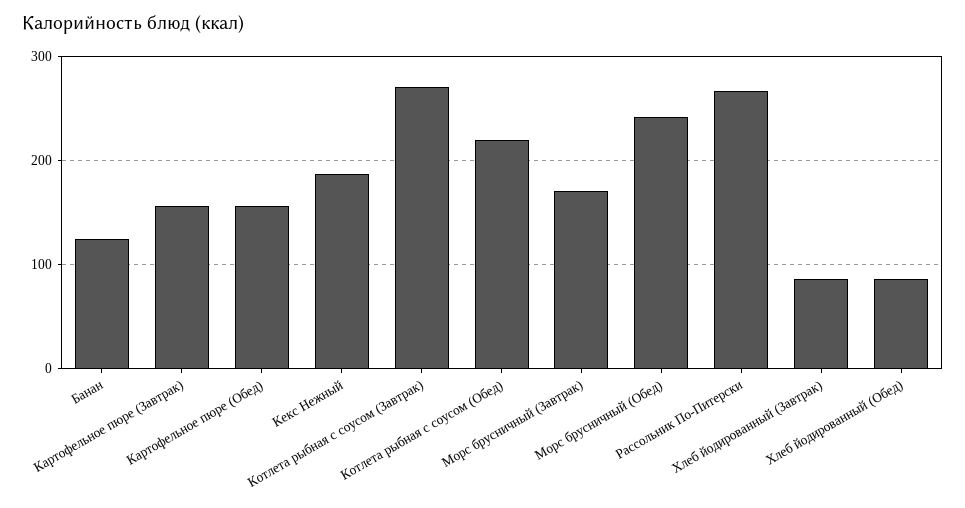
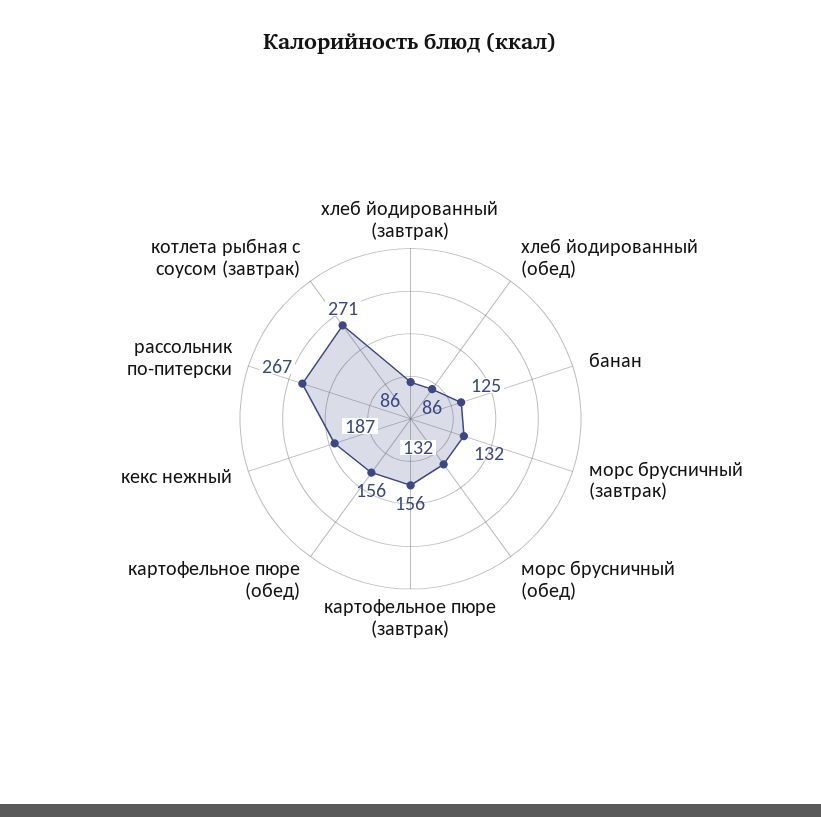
Котлета рыбная с соусом (Обед): 220 -> none
Морс брусничный (Завтрак): 170 -> 132
Морс брусничный (Обед): 240 -> 132

